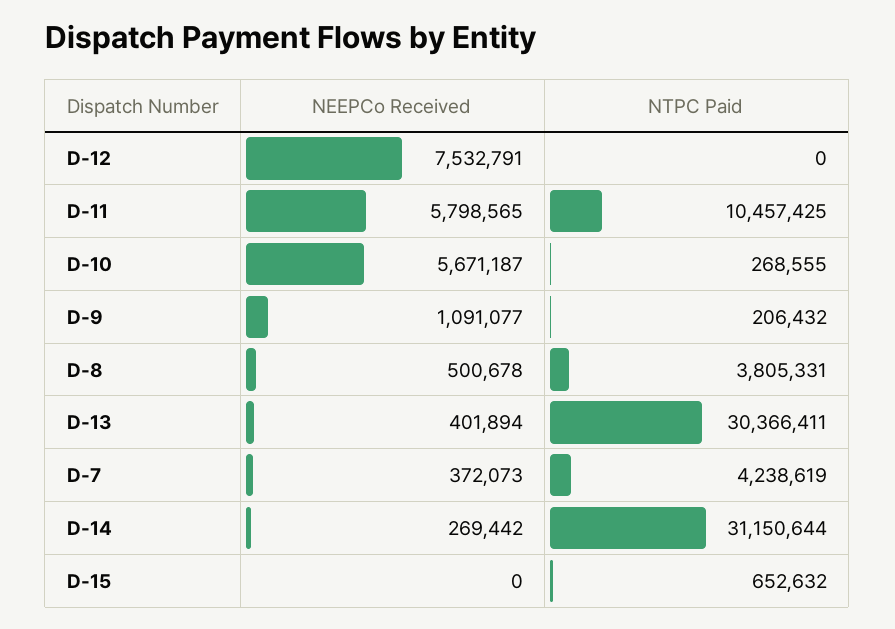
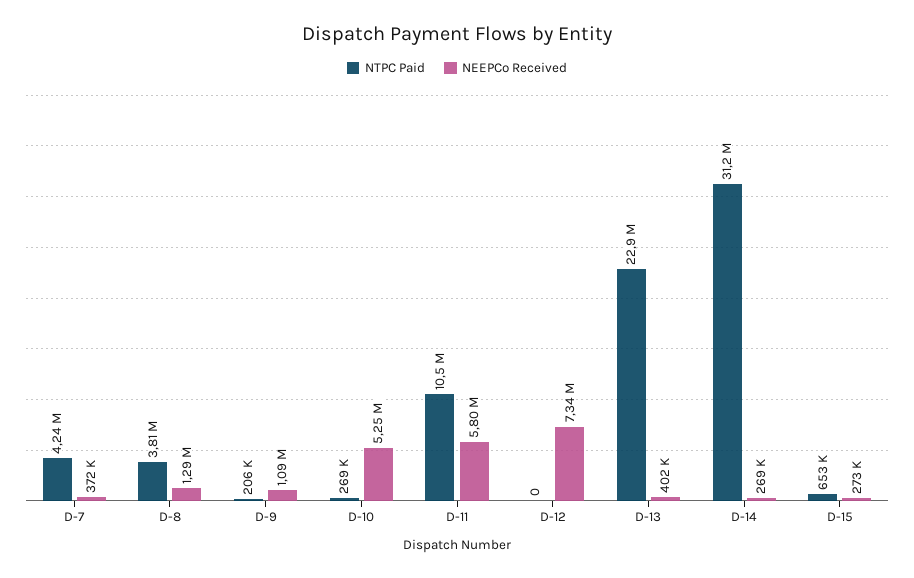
NEEPCo Received, D-12: 7532791 -> 7340000
NEEPCo Received, D-10: 5671187 -> 5250000
NEEPCo Received, D-8: 500678 -> 1290000
NTPC Paid, D-13: 30366411 -> 22900000
NEEPCo Received, D-15: 0 -> 273000

